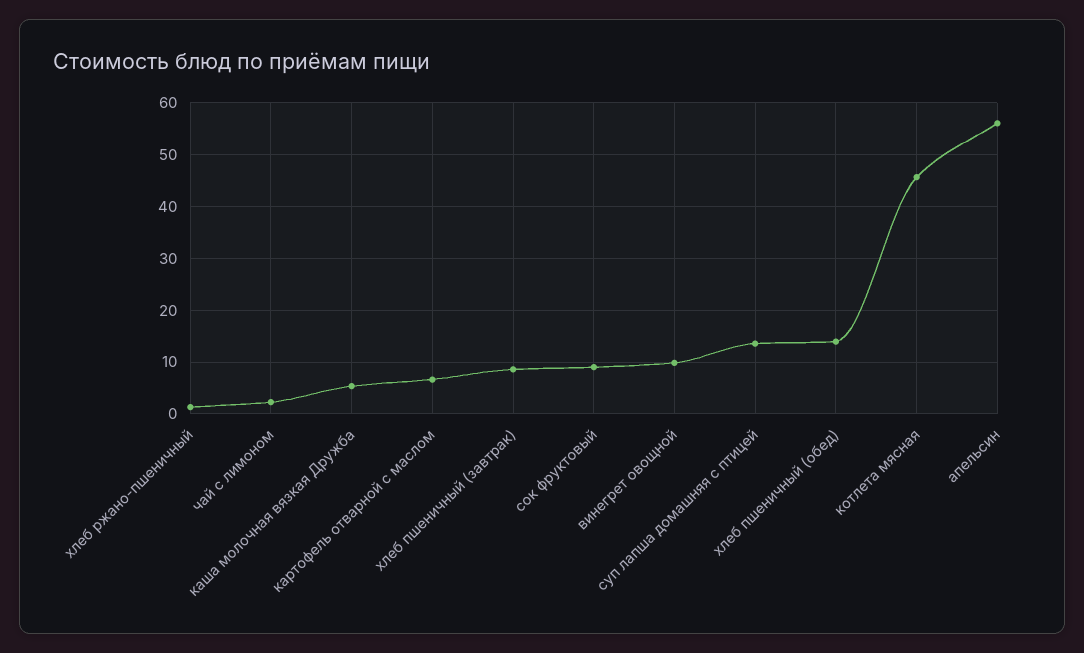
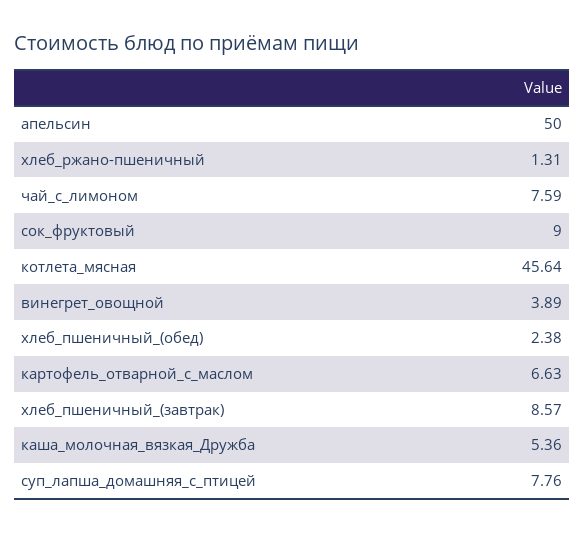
чай с лимоном: 2 -> 7.59
винегрет овощной: 10 -> 3.89
суп лапша домашняя с птицей: 14 -> 7.76
хлеб пшеничный (обед): 14 -> 2.38
апельсин: 56 -> 50

